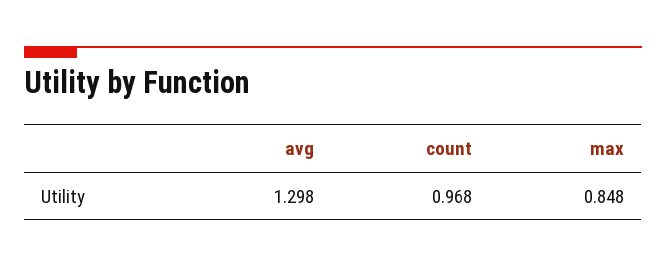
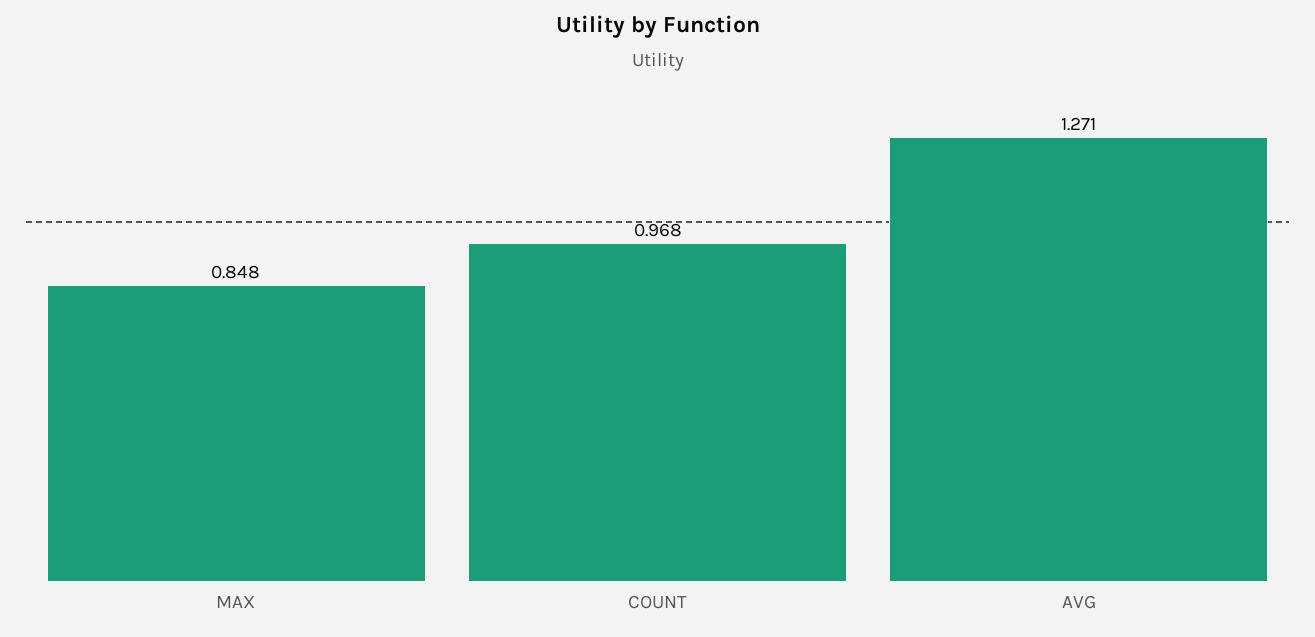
avg: 1.298 -> 1.271

